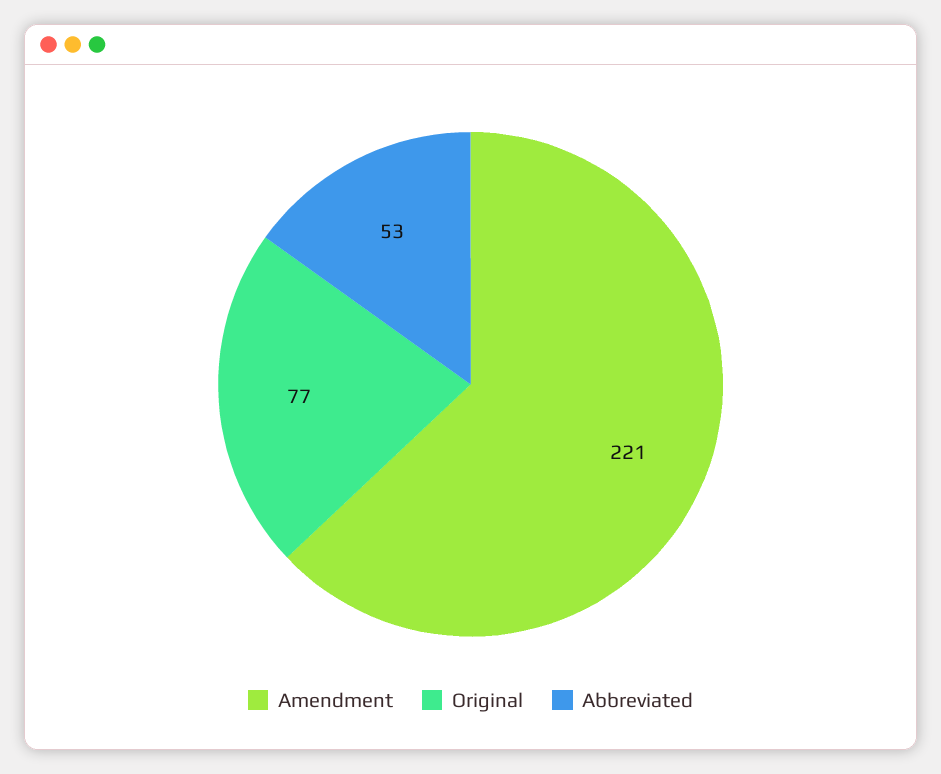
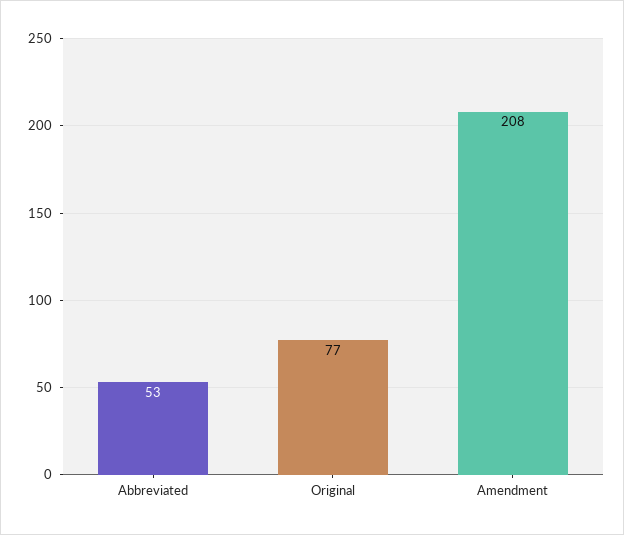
Amendment: 221 -> 208

